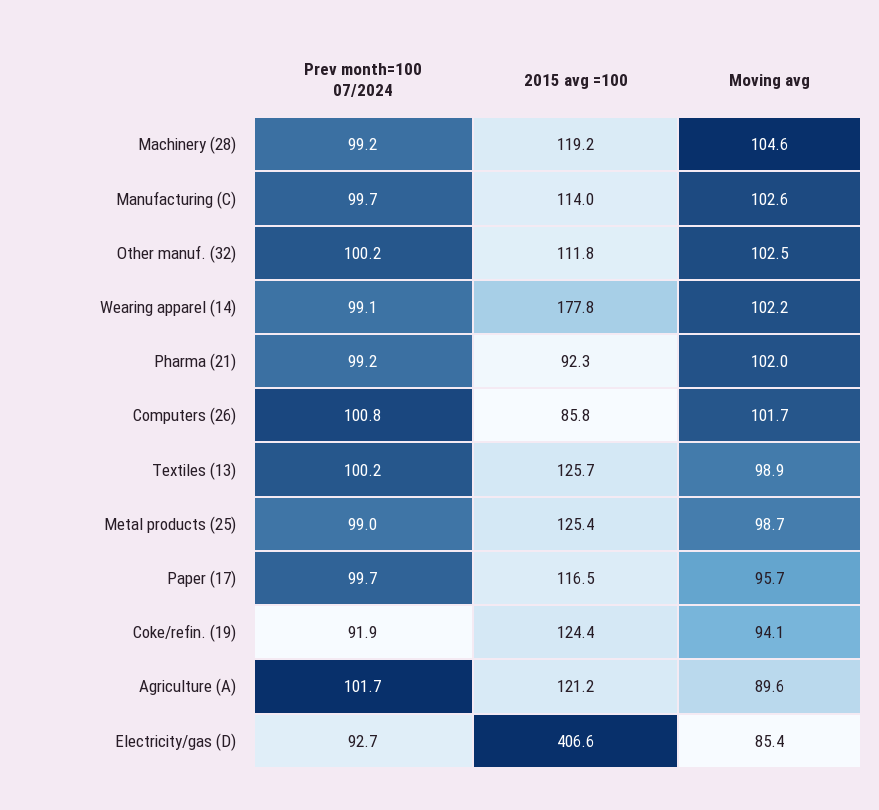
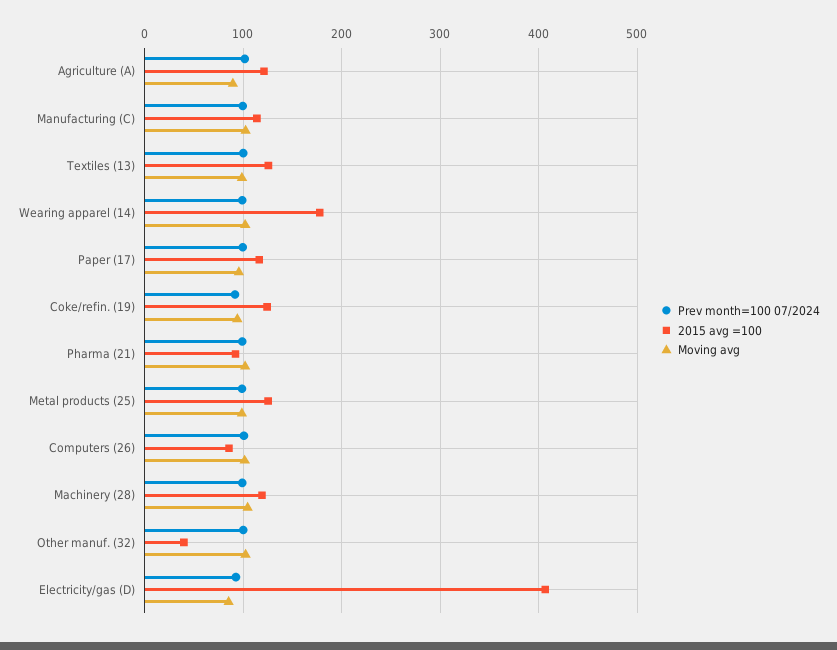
2015 avg =100, Other manuf. (32): 111.8 -> 40

